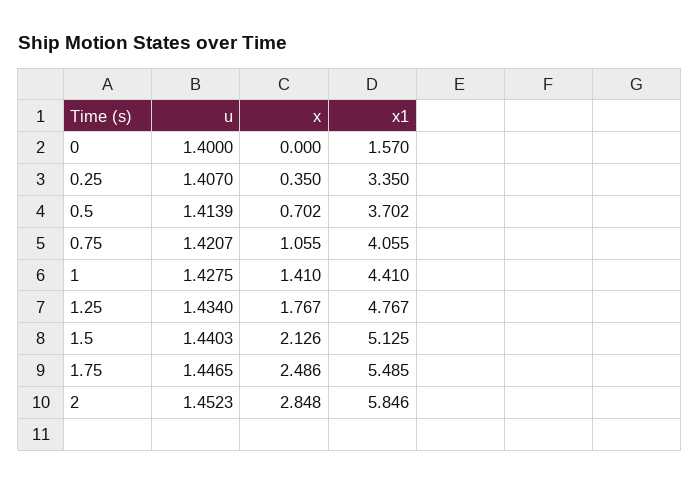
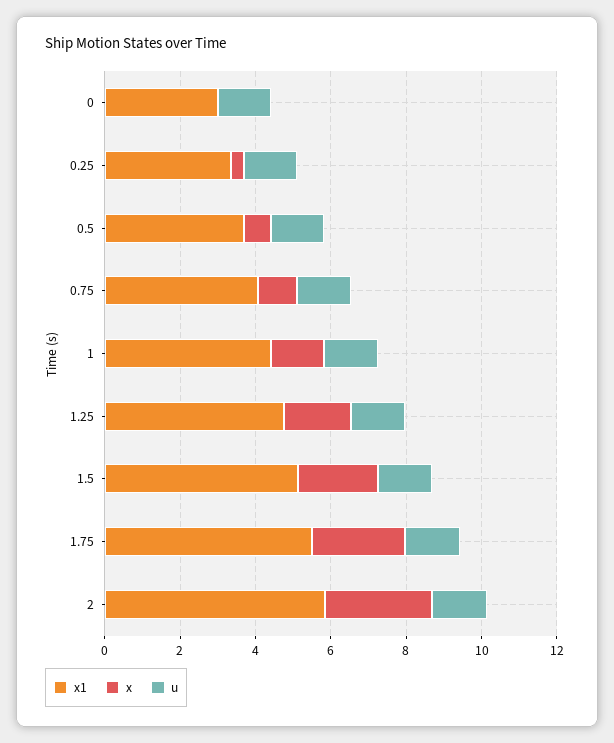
x1, 0: 1.57 -> 3

